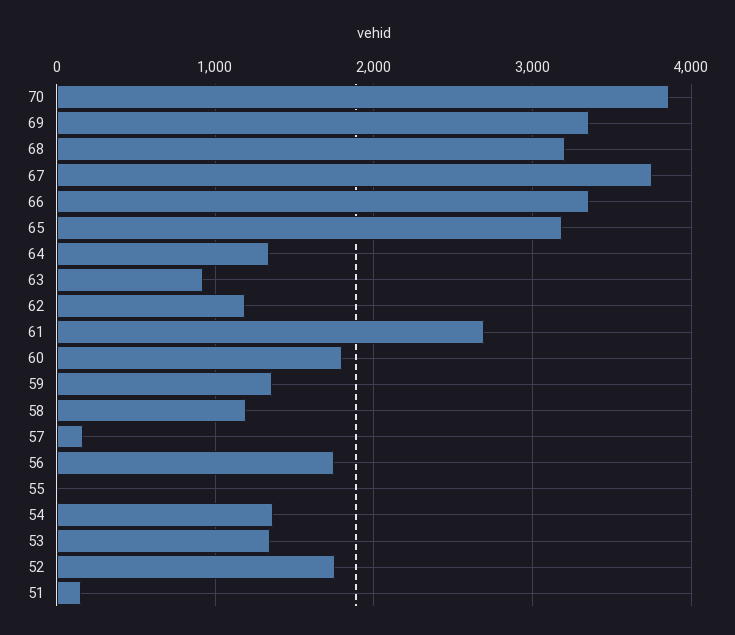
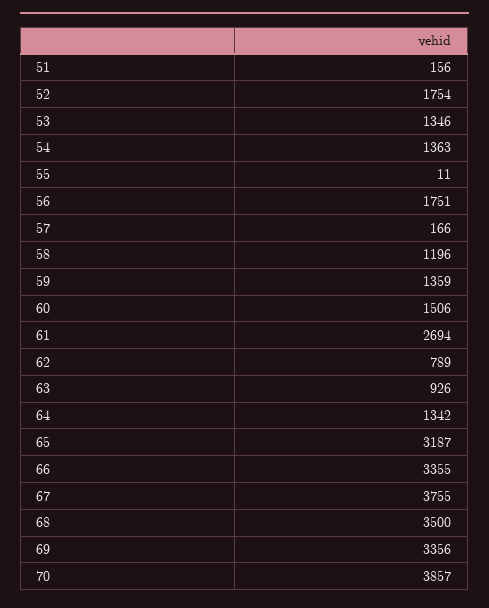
68: 3200 -> 3500
62: 1200 -> 789
60: 1800 -> 1506

